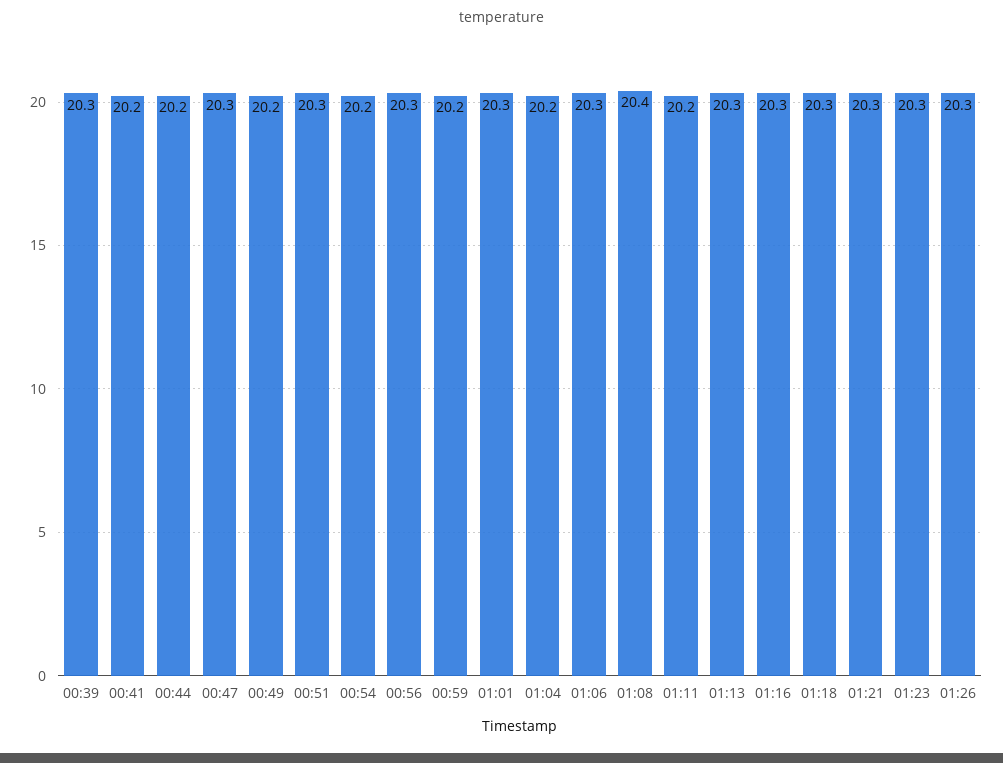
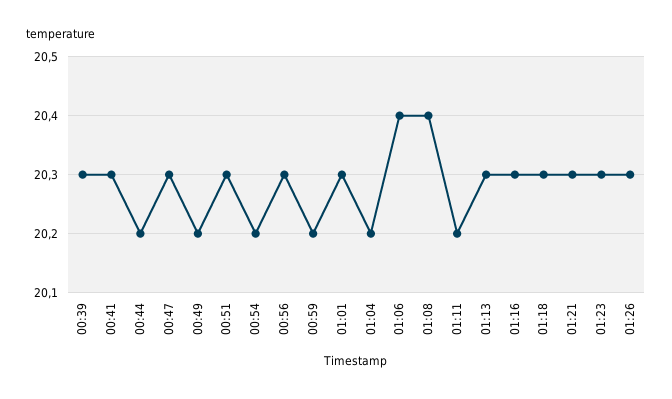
00:41: 20.2 -> 20.3
01:06: 20.3 -> 20.4

